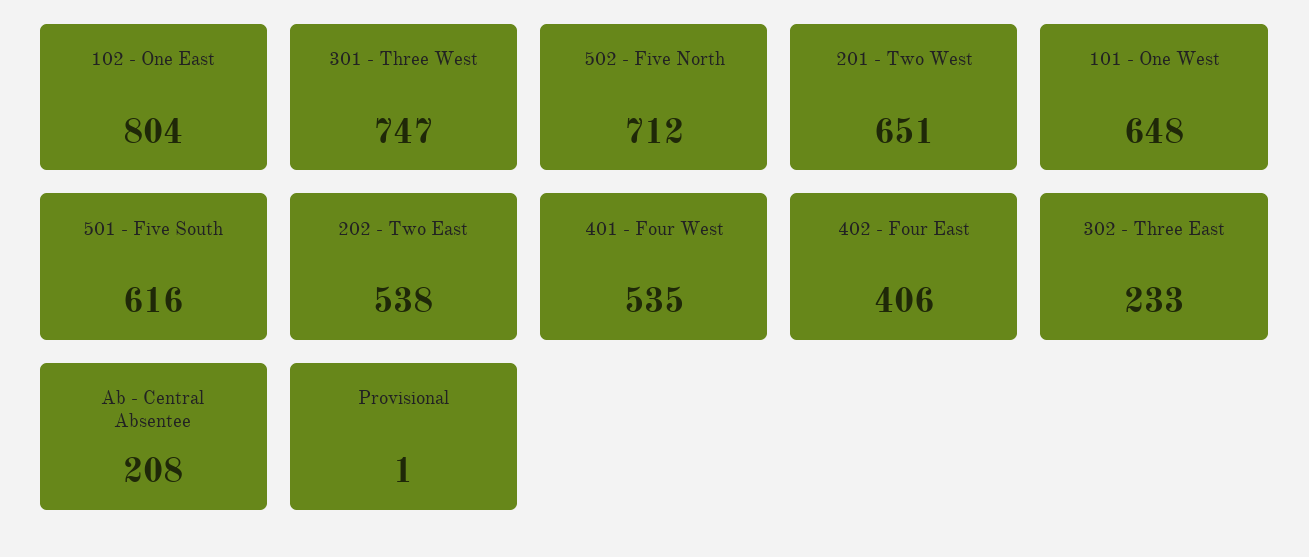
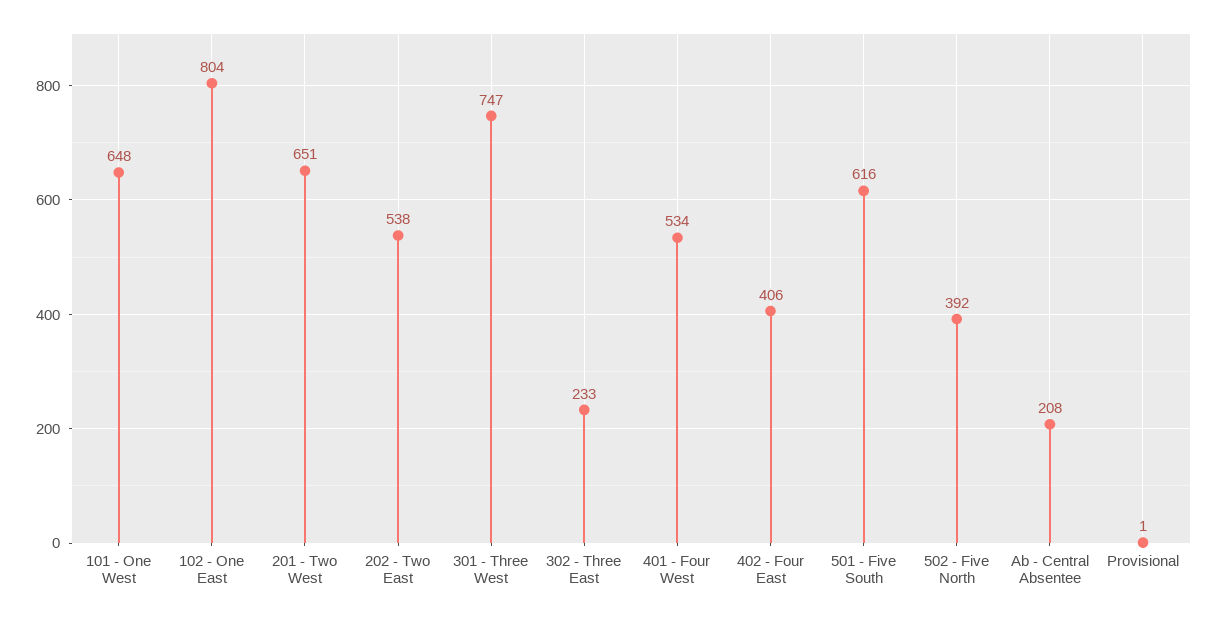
502 - Five North: 712 -> 392
401 - Four West: 535 -> 534

